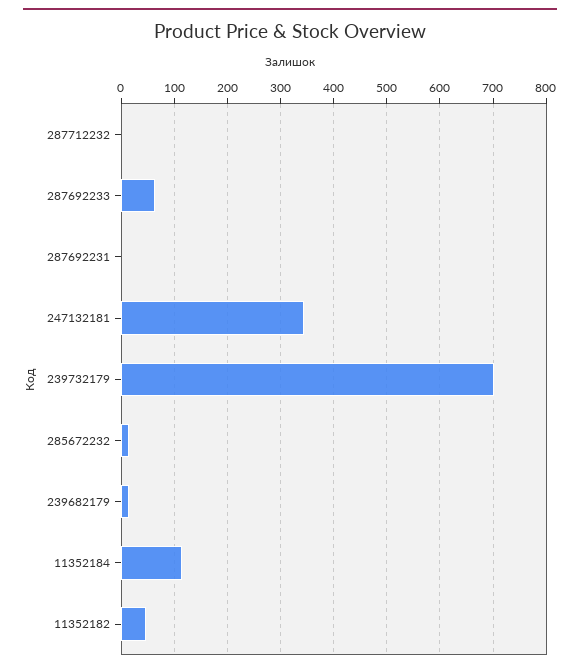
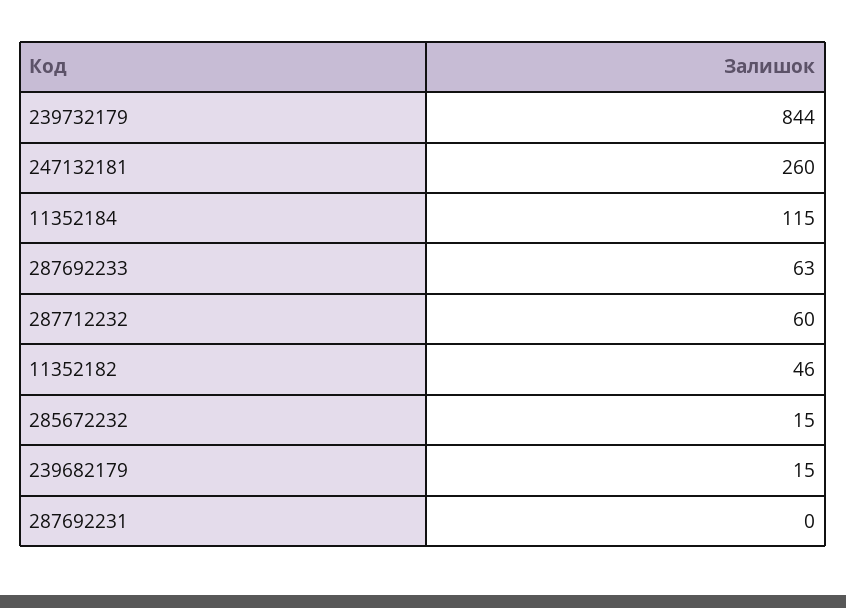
287712232: 0 -> 60
247132181: 340 -> 260
239732179: 700 -> 844

